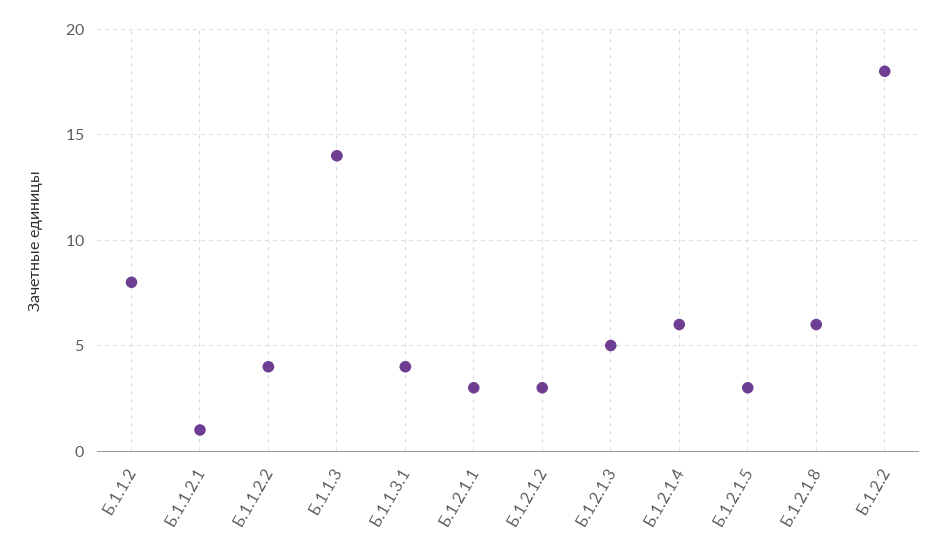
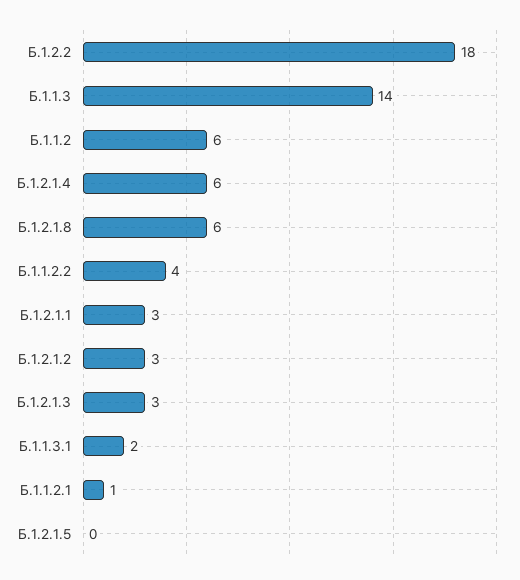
Б.1.1.2: 8 -> 6
Б.1.1.3.1: 4 -> 2
Б.1.2.1.3: 5 -> 3
Б.1.2.1.5: 3 -> 0

